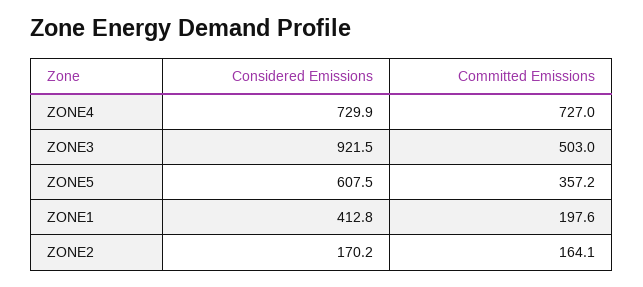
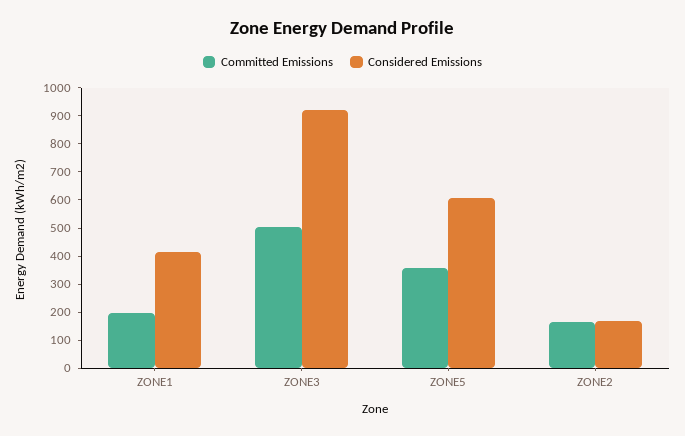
Considered Emissions, ZONE4: 729.9 -> none
Committed Emissions, ZONE4: 727 -> none

